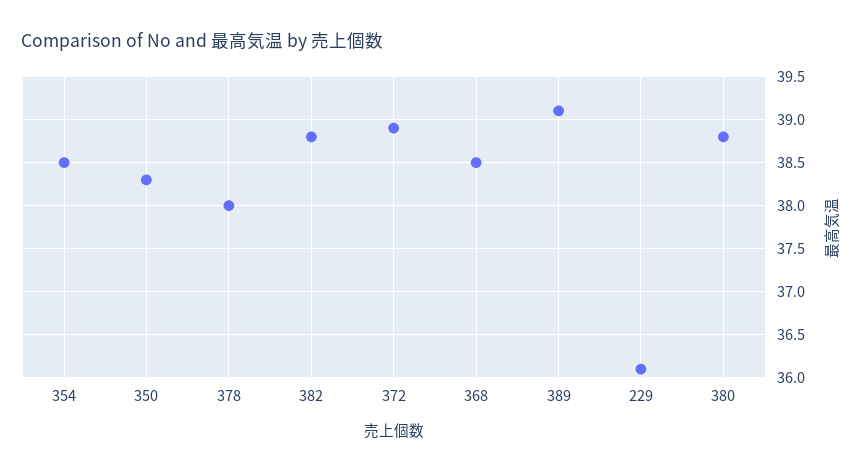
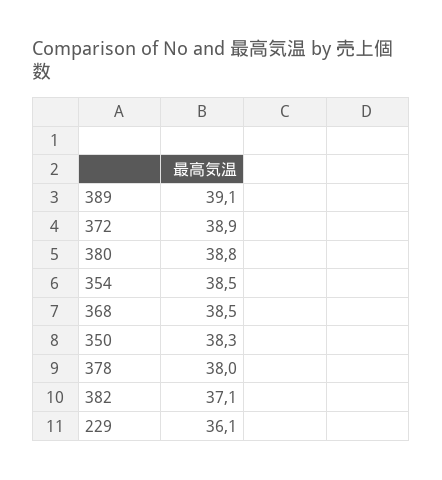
382: 38.8 -> 37.1

